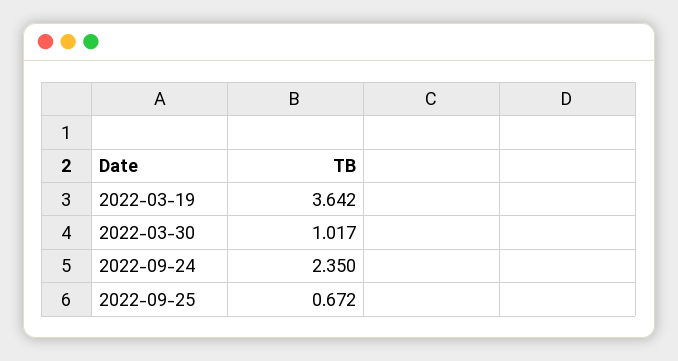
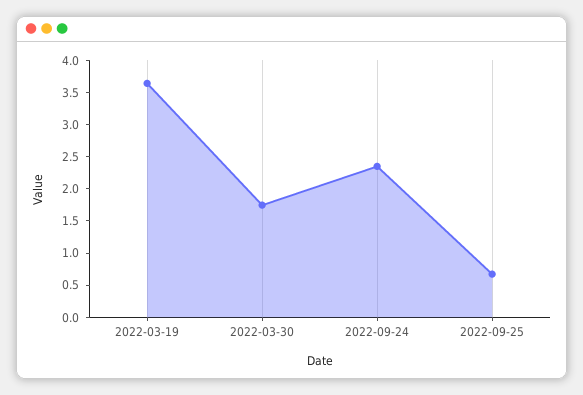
2022-03-30: 1.017 -> 1.75

